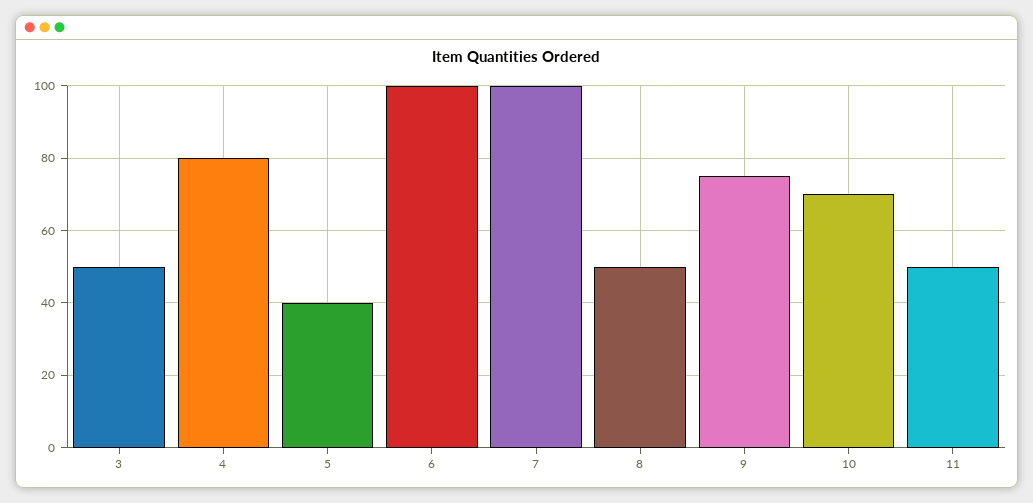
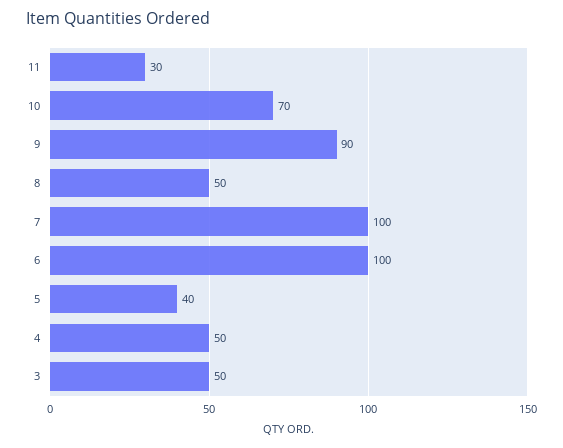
4: 80 -> 50
9: 75 -> 90
11: 50 -> 30

